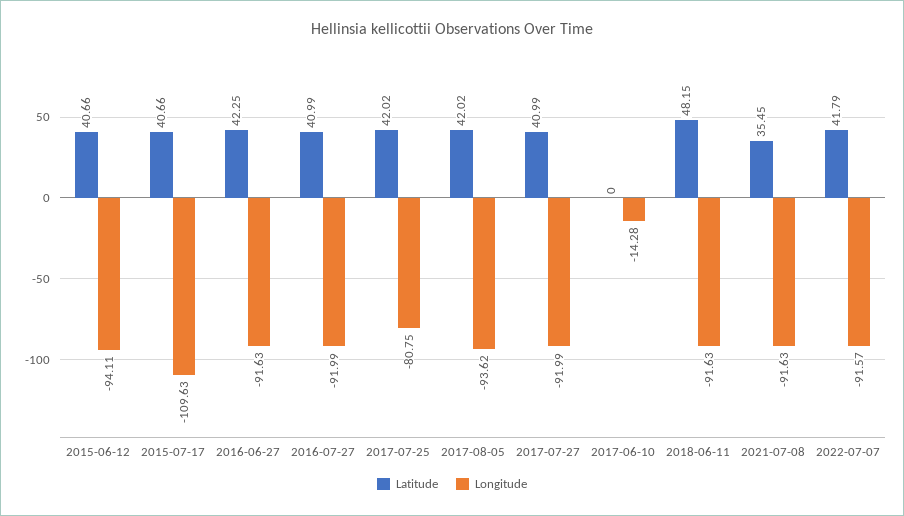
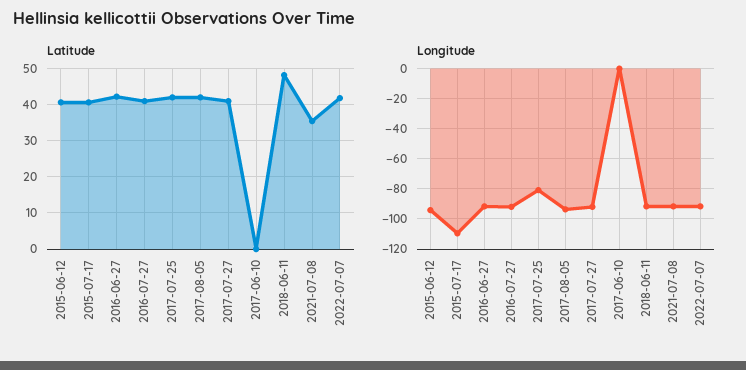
Longitude, 2017-06-10: -14.28 -> 0

